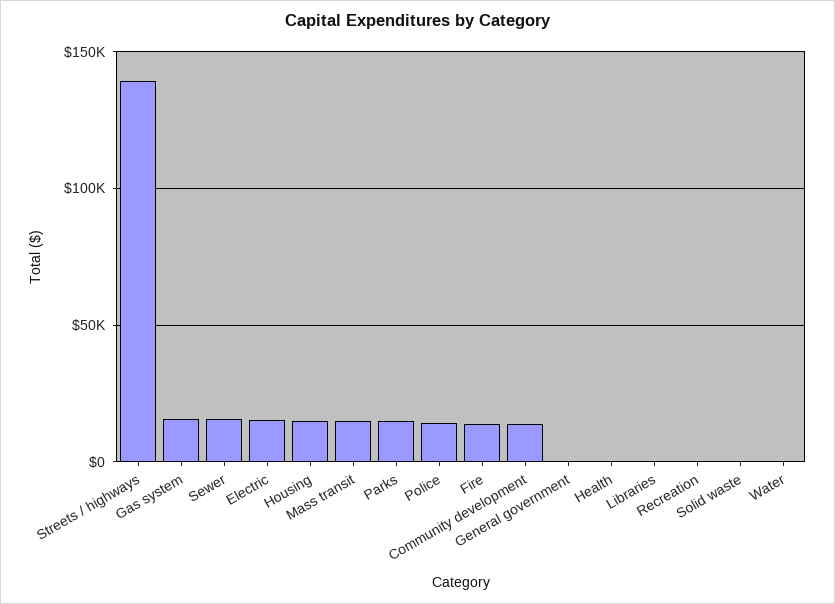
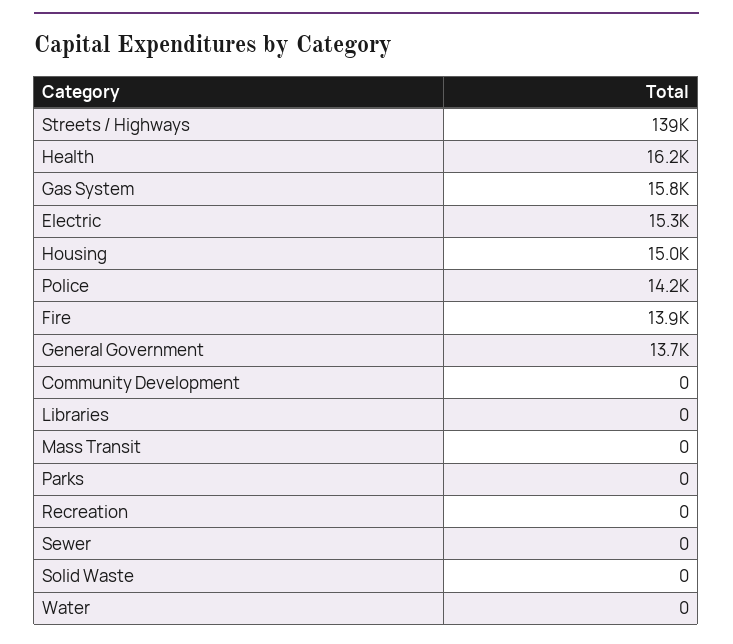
Sewer: 15000 -> 0
Mass transit: 15000 -> 0
Parks: 15000 -> 0
Community development: 15000 -> 0
General government: 0 -> 13700
Health: 0 -> 16200

